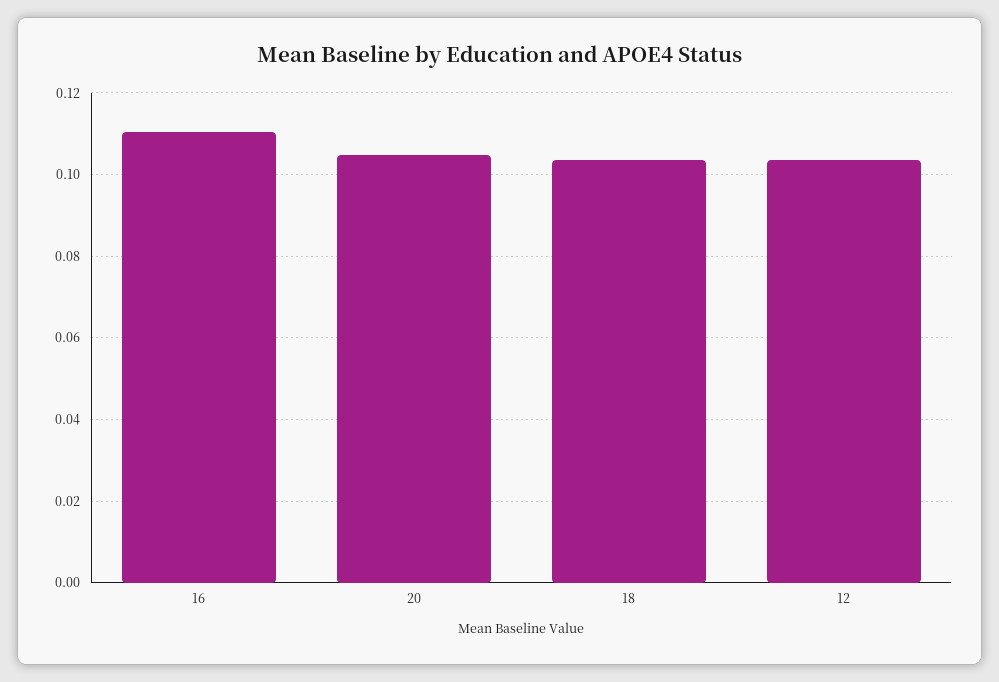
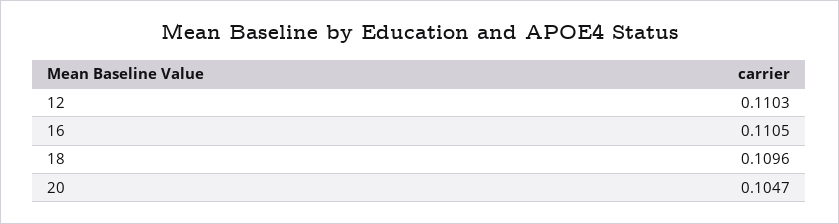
18: 0.104 -> 0.1096
12: 0.104 -> 0.1103

